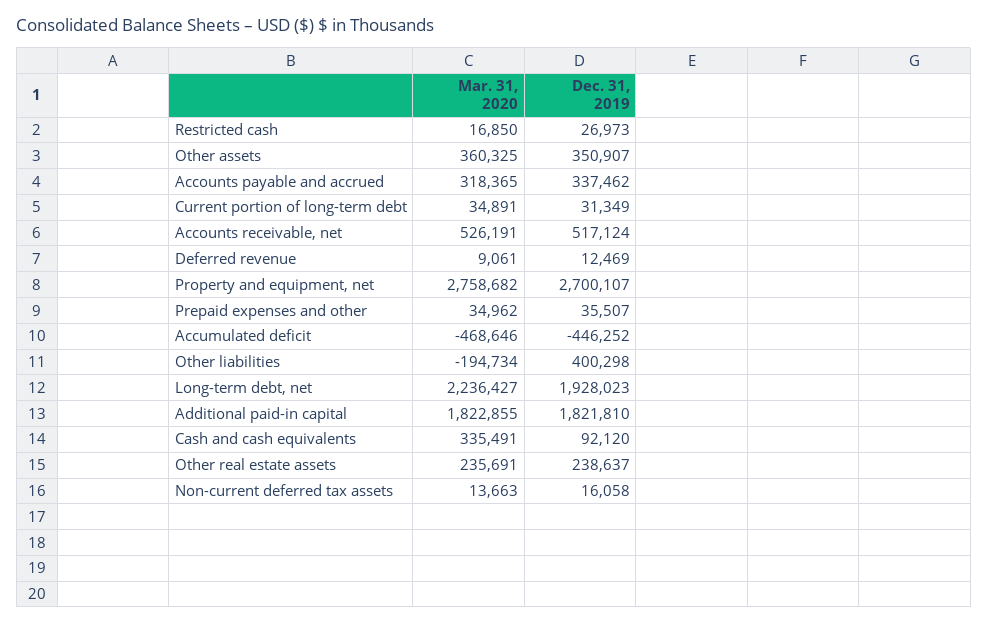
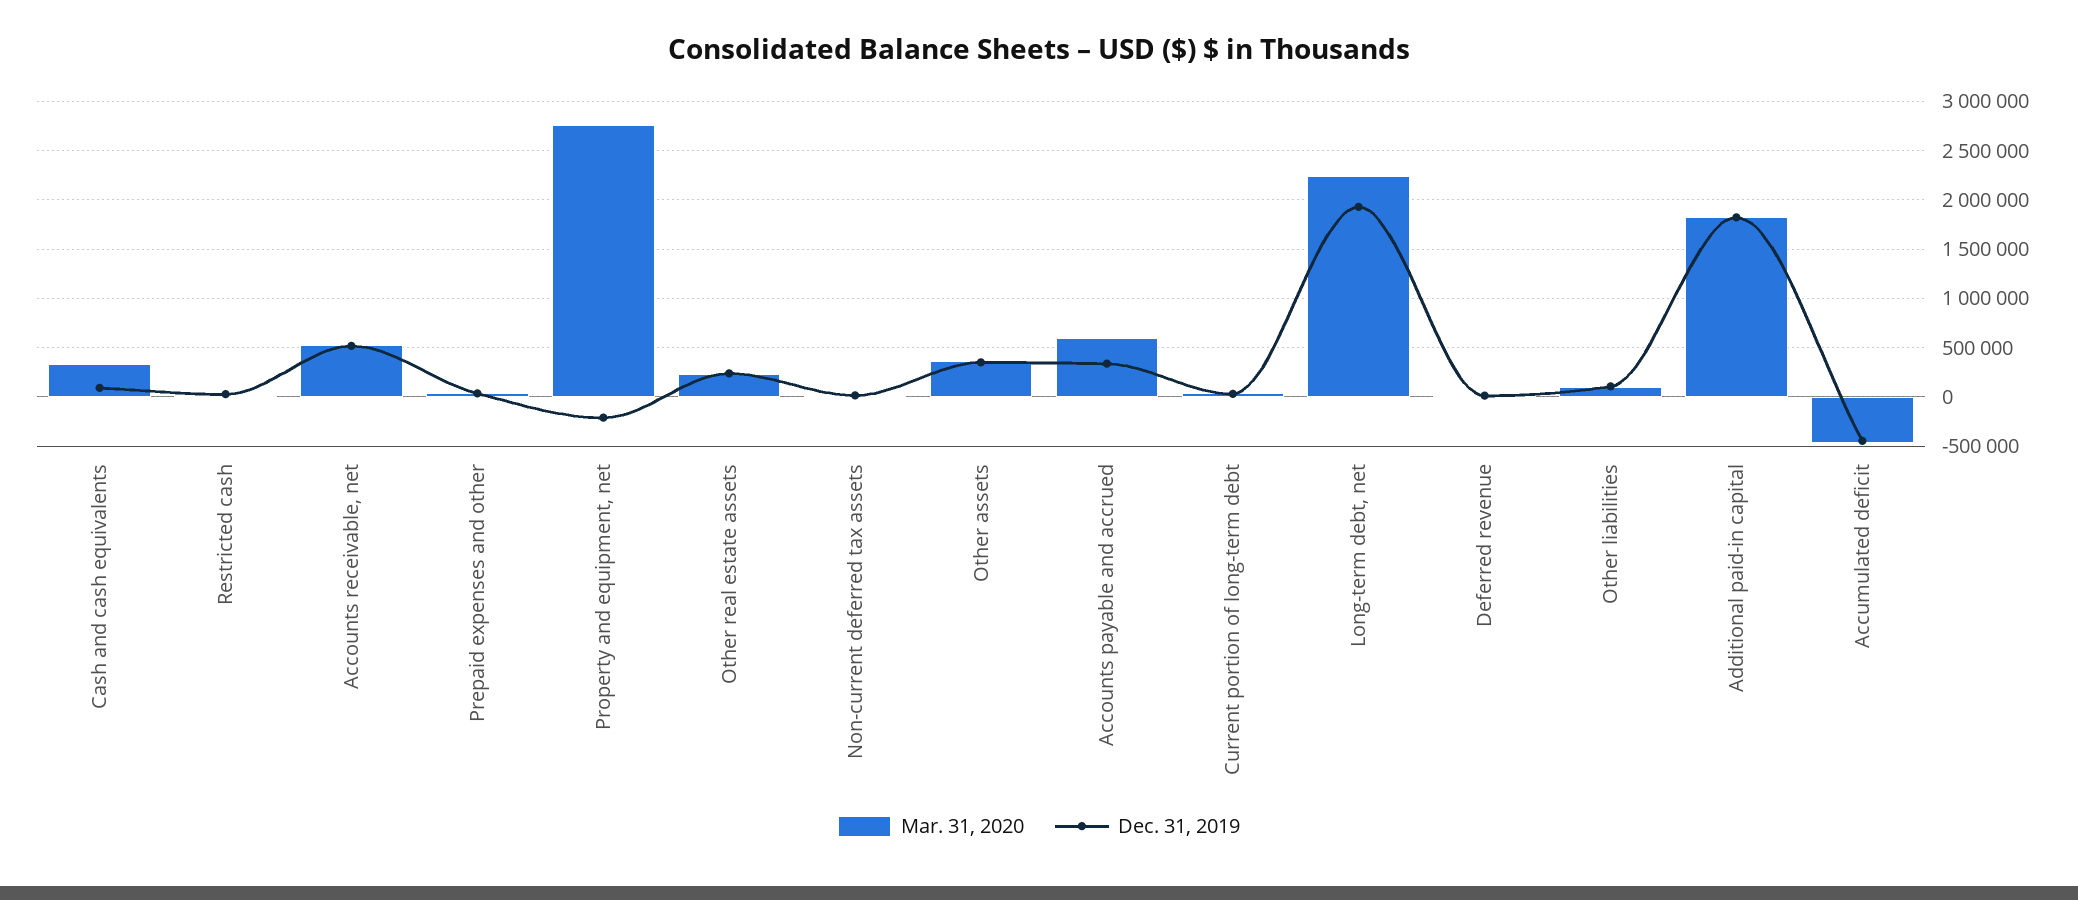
Mar. 31, 2020, Accounts payable and accrued: 318365 -> 600000
Dec. 31, 2019, Property and equipment, net: 2700107 -> -200000
Mar. 31, 2020, Other liabilities: -194734 -> 100000
Dec. 31, 2019, Other liabilities: 400298 -> 100000

